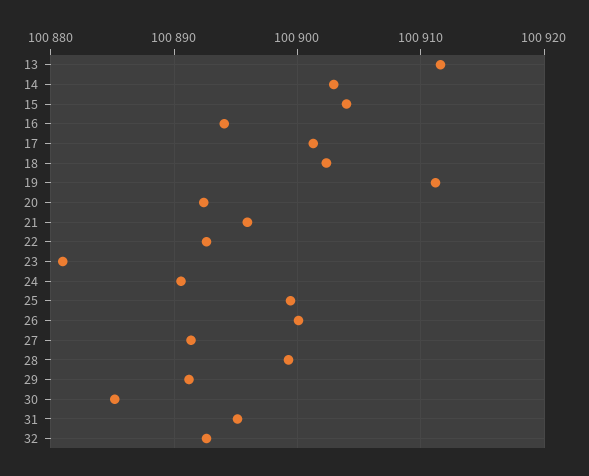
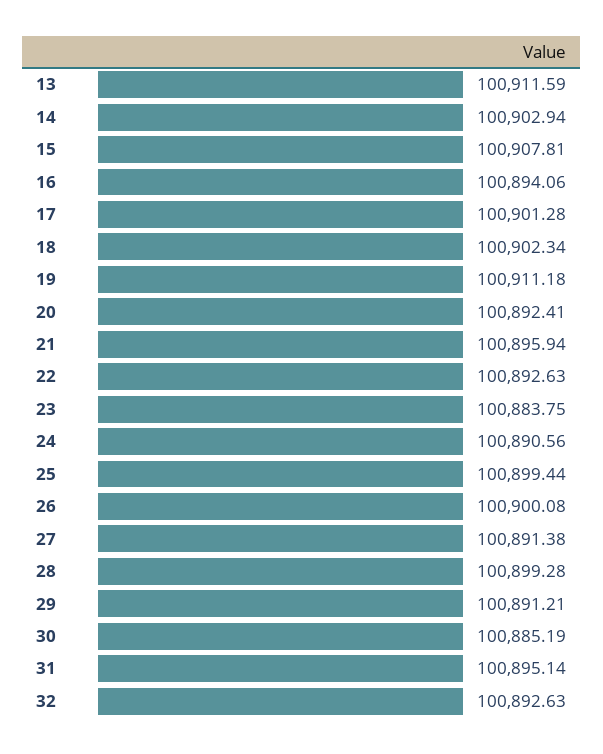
15: 100904 -> 100907.81
23: 100881 -> 100883.75

